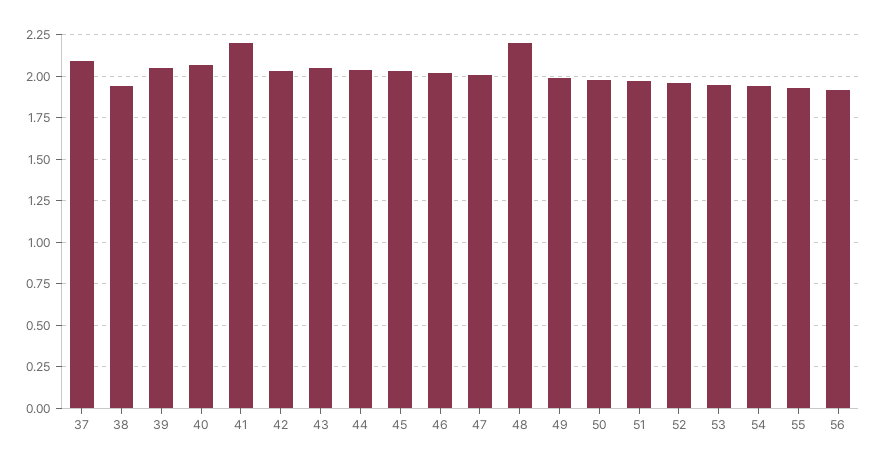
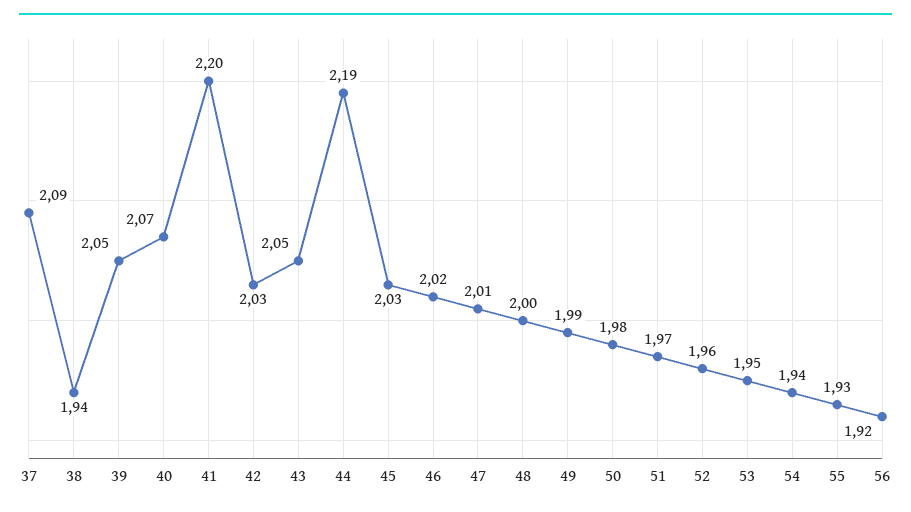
44: 2.05 -> 2.19
48: 2.2 -> 2

